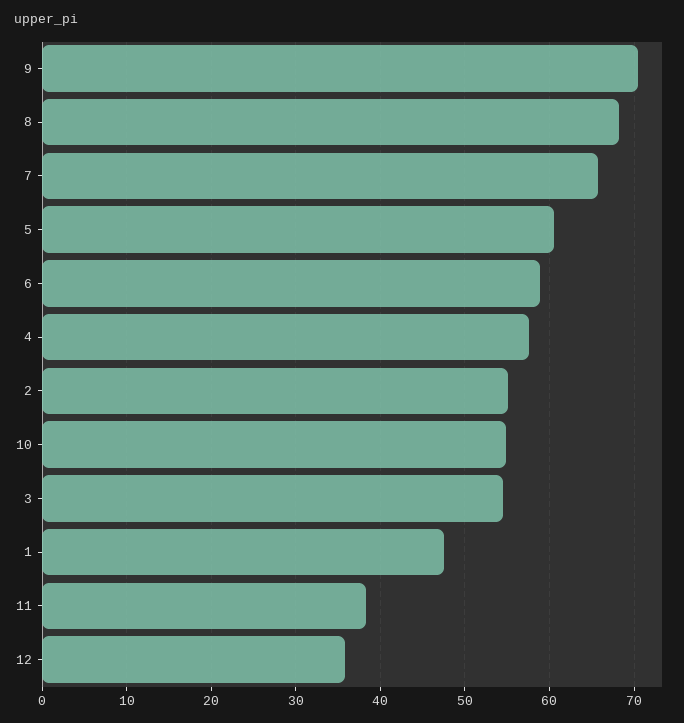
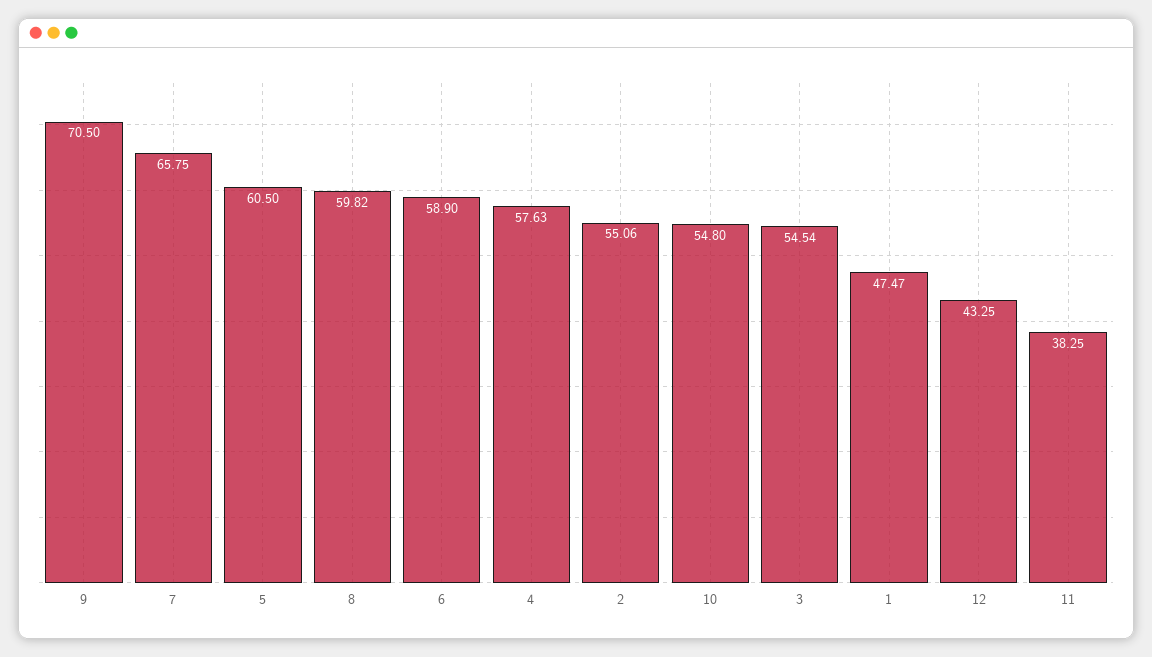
8: 68 -> 59.82
12: 36 -> 43.25

